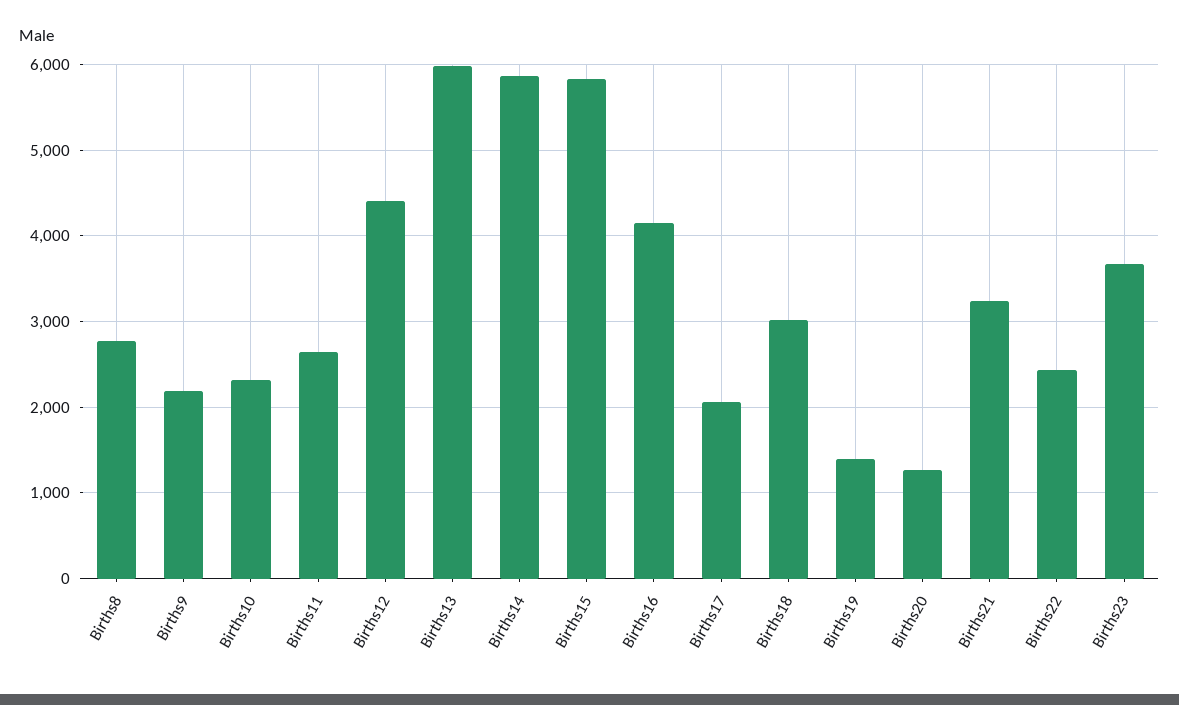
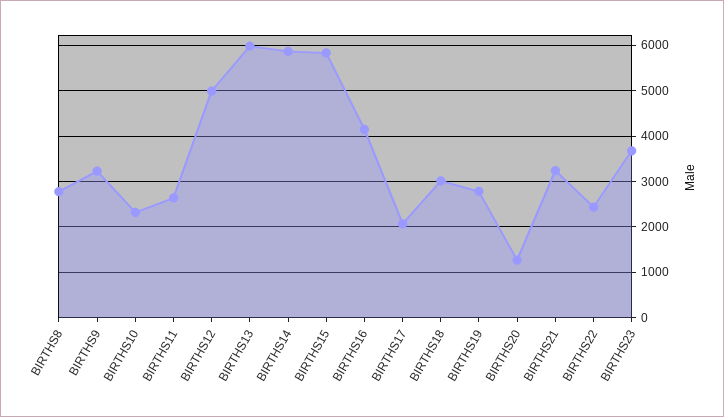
Births9: 2200 -> 3200
Births12: 4400 -> 5000
Births19: 1400 -> 2800

